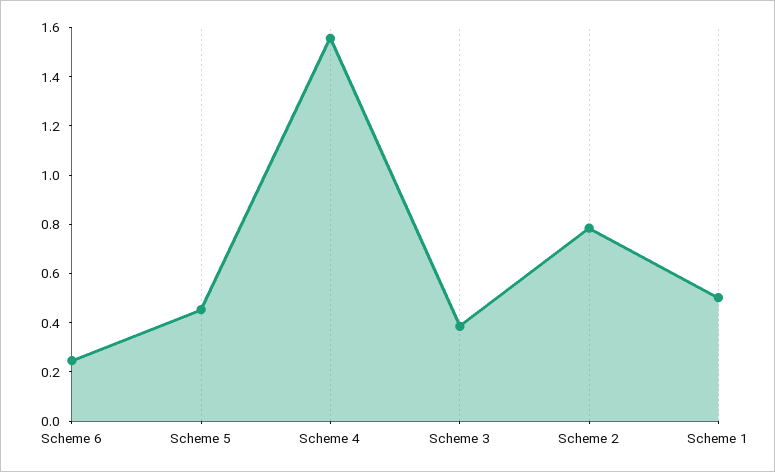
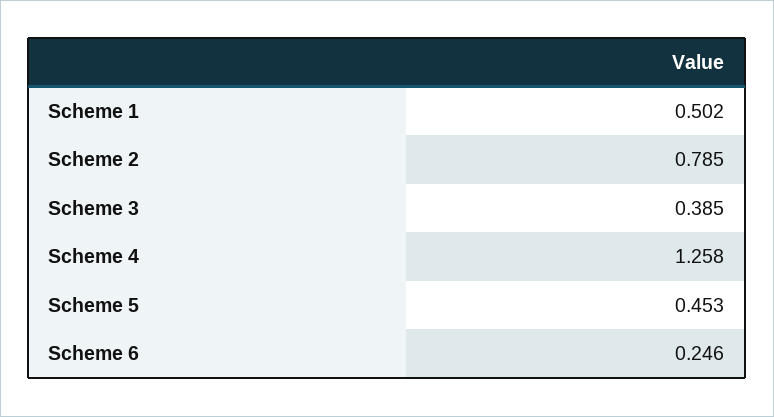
Scheme 4: 1.55 -> 1.258

